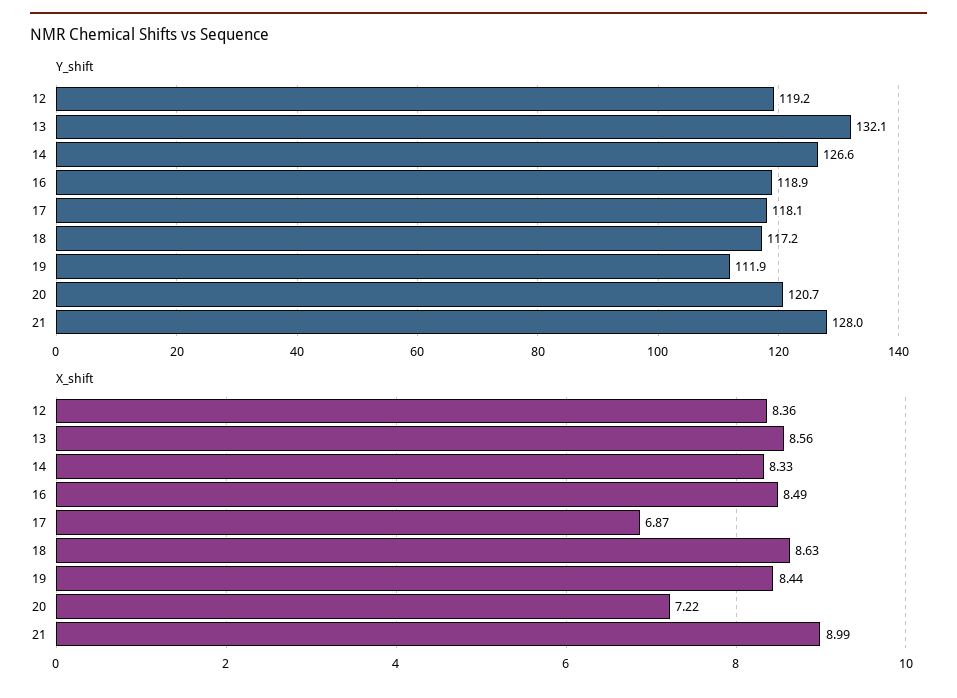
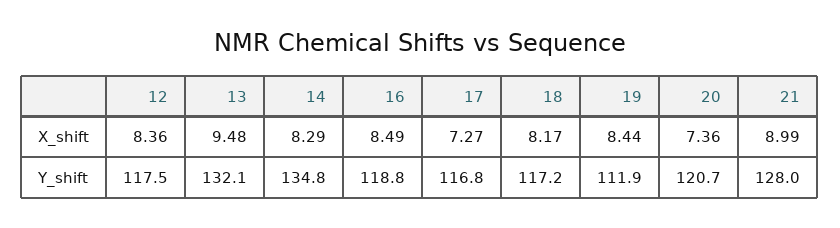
Y_shift, 12: 119.2 -> 117.5
Y_shift, 14: 126.6 -> 134.8
Y_shift, 16: 118.9 -> 118.8
Y_shift, 17: 118.1 -> 116.8
X_shift, 13: 8.56 -> 9.48
X_shift, 14: 8.33 -> 8.29
X_shift, 17: 6.87 -> 7.27
X_shift, 18: 8.63 -> 8.17
X_shift, 20: 7.22 -> 7.36

